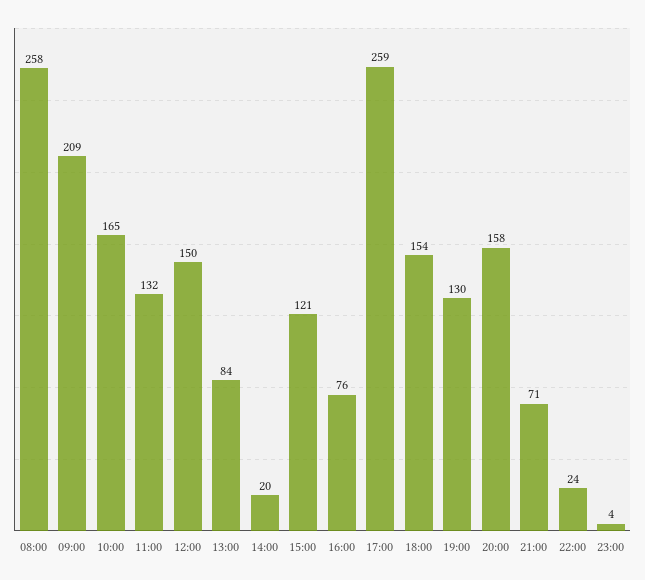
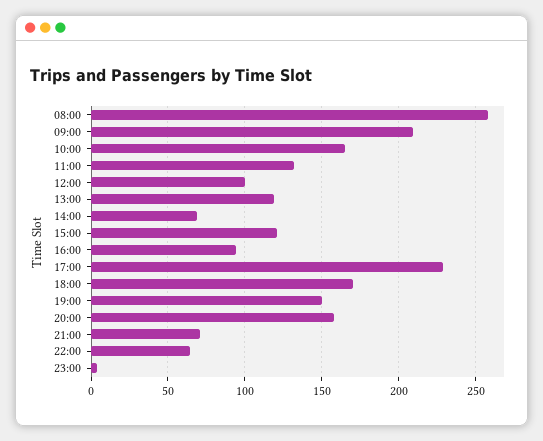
12:00: 150 -> 100
13:00: 84 -> 120
14:00: 20 -> 70
16:00: 76 -> 95
17:00: 259 -> 230
18:00: 154 -> 170
19:00: 130 -> 150
22:00: 24 -> 65

